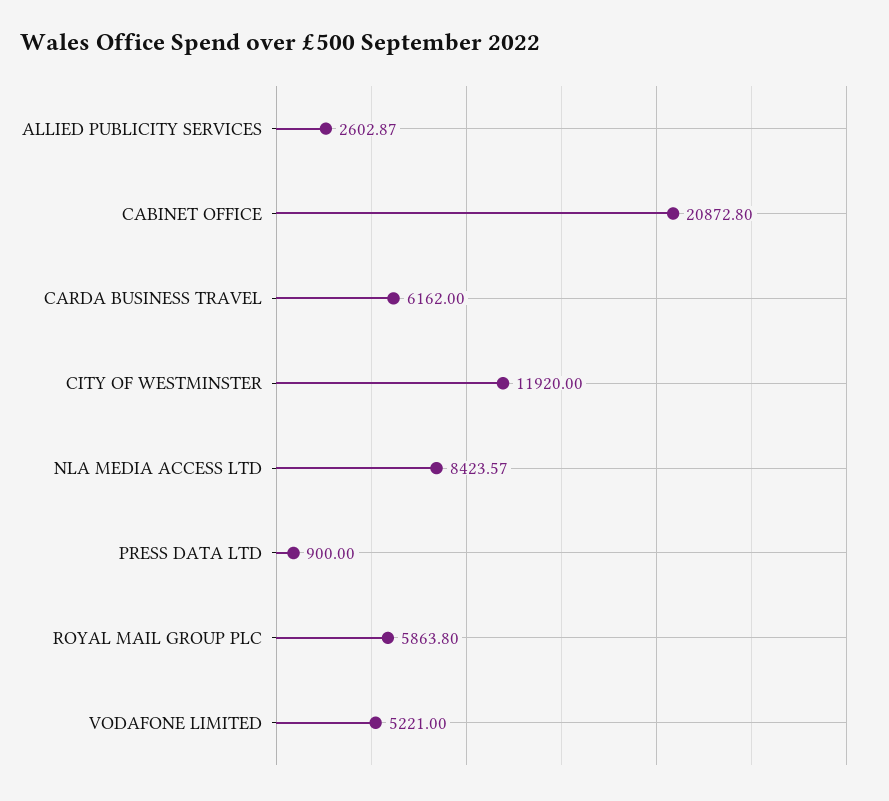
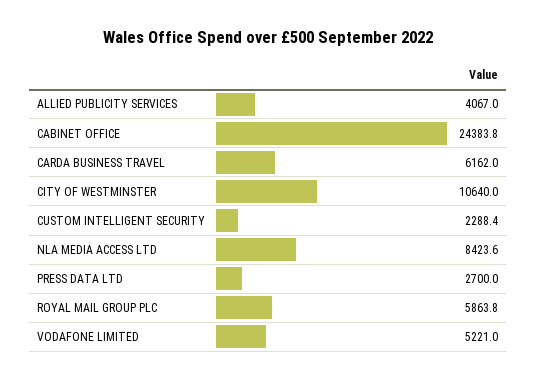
ALLIED PUBLICITY SERVICES: 2602.87 -> 4067
CABINET OFFICE: 20872.8 -> 24383.8
CITY OF WESTMINSTER: 11920 -> 10640
PRESS DATA LTD: 900 -> 2700
CUSTOM INTELLIGENT SECURITY: none -> 2288.4

